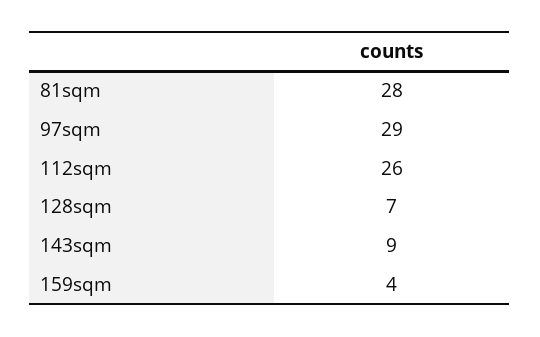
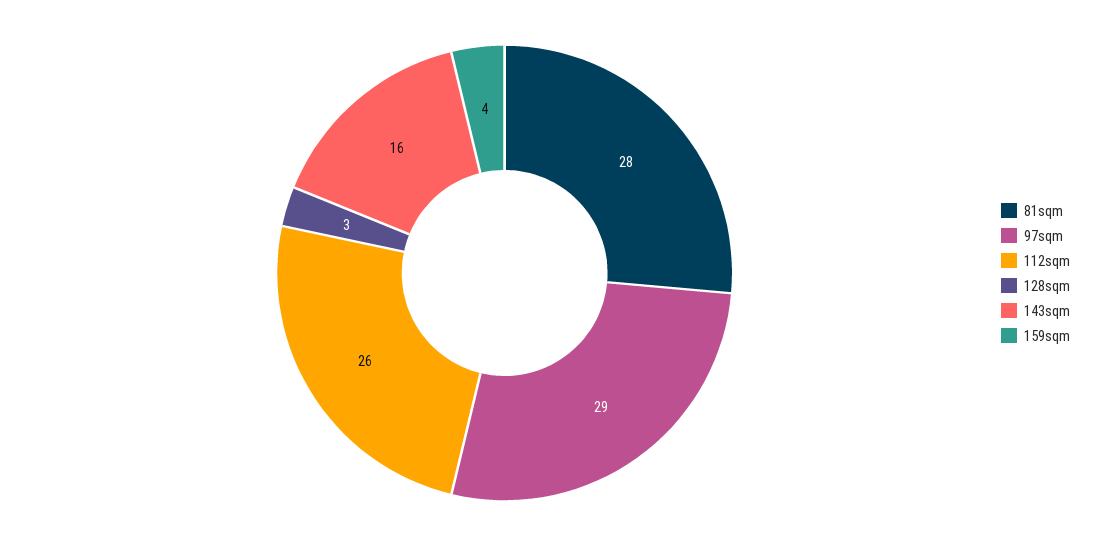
128sqm: 7 -> 3
143sqm: 9 -> 16

